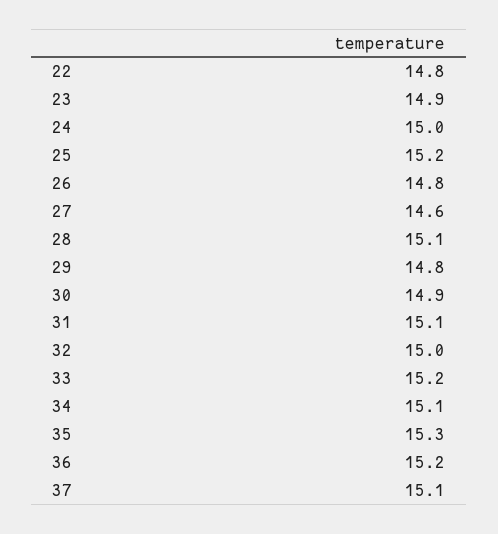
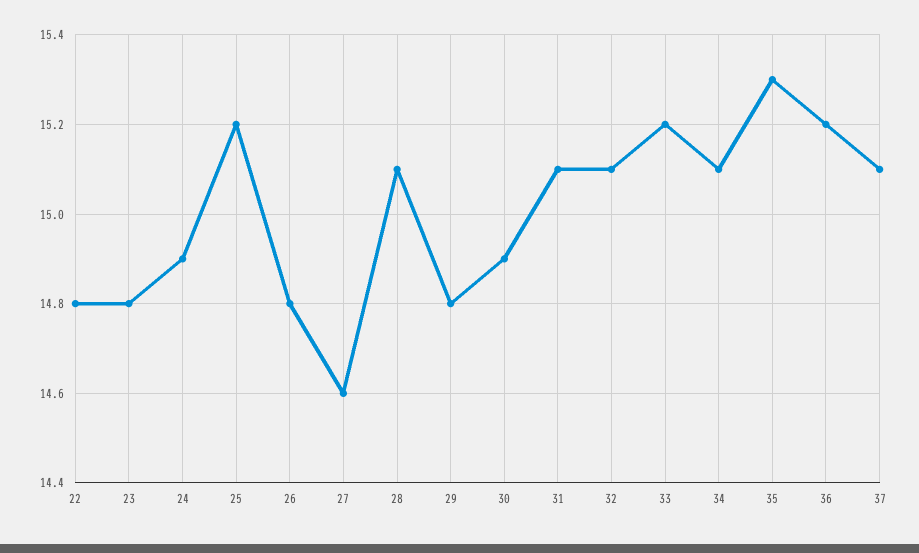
23: 14.9 -> 14.8
24: 15 -> 14.9
32: 15 -> 15.1

